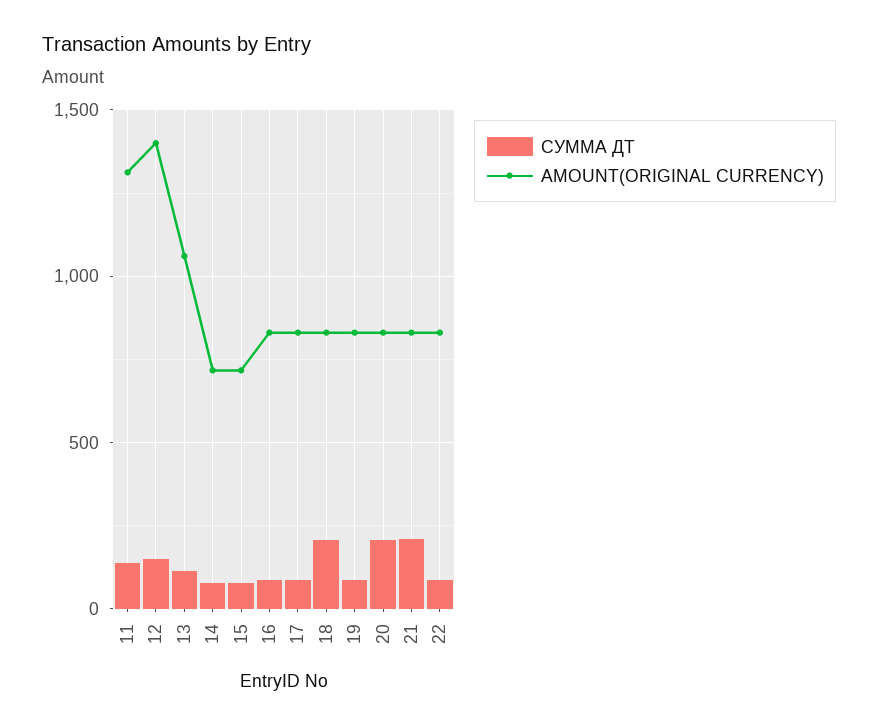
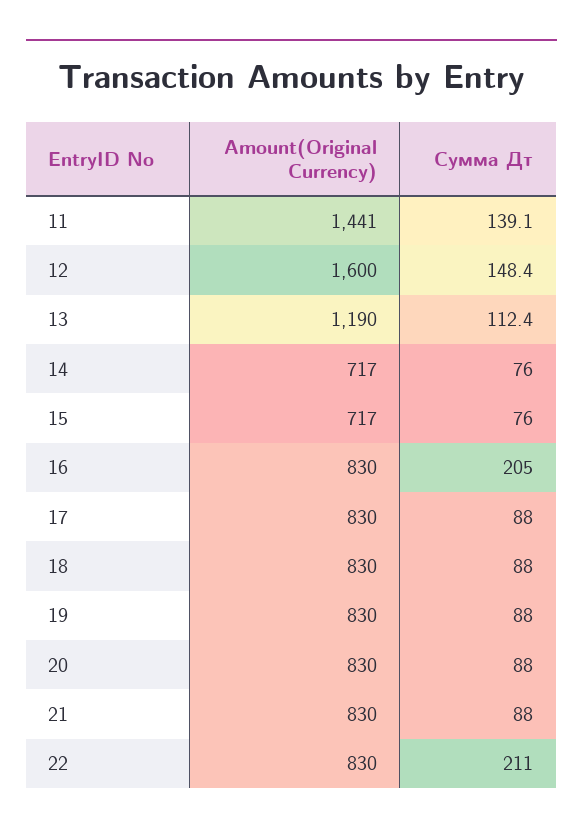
AMOUNT(ORIGINAL CURRENCY), 11: 1300 -> 1441
AMOUNT(ORIGINAL CURRENCY), 12: 1400 -> 1600
AMOUNT(ORIGINAL CURRENCY), 13: 1050 -> 1190
СУММА ДТ, 16: 100 -> 205
СУММА ДТ, 18: 200 -> 88
СУММА ДТ, 20: 200 -> 88
СУММА ДТ, 21: 200 -> 88
СУММА ДТ, 22: 100 -> 211

